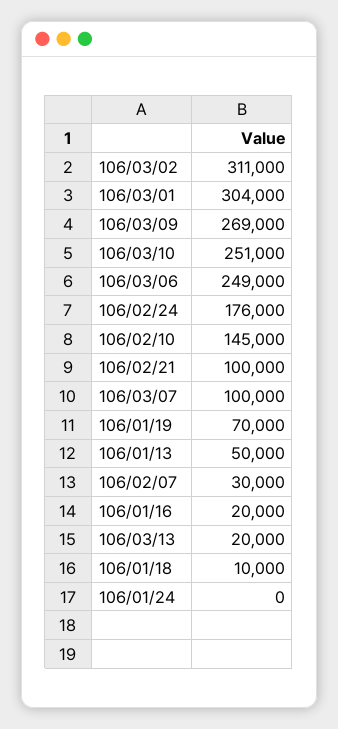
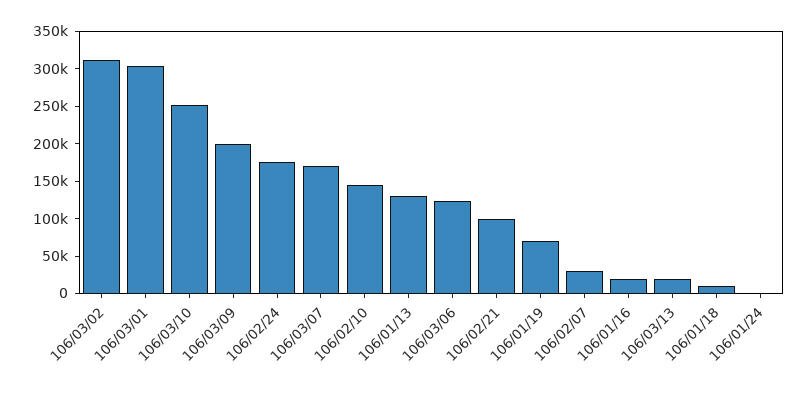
106/03/09: 269000 -> 200000
106/03/06: 249000 -> 125000
106/03/07: 100000 -> 175000
106/01/13: 50000 -> 125000

